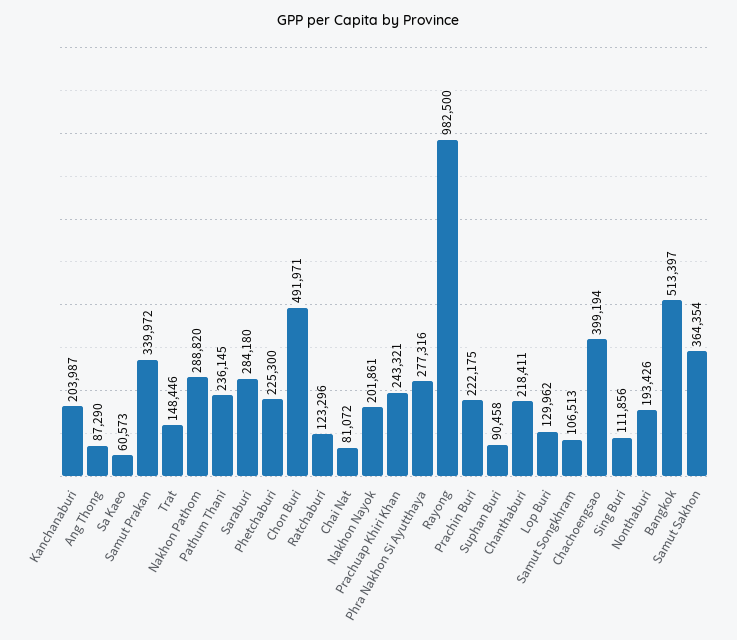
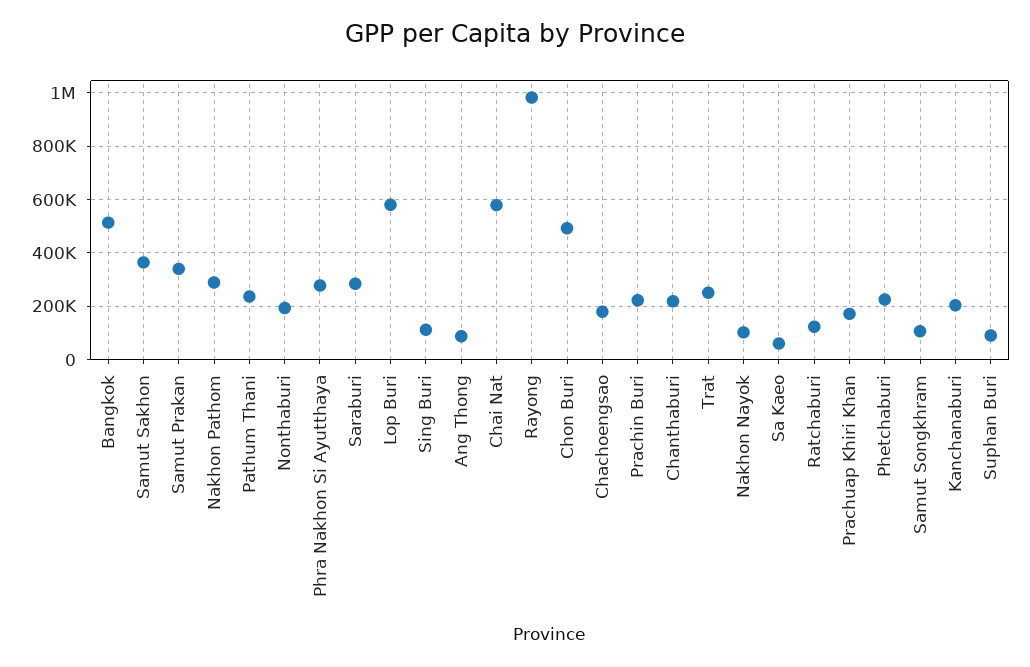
Trat: 148446 -> 250000
Chai Nat: 81072 -> 575000
Nakhon Nayok: 201861 -> 100000
Prachuap Khiri Khan: 243321 -> 175000
Lop Buri: 129962 -> 575000
Chachoengsao: 399194 -> 175000

